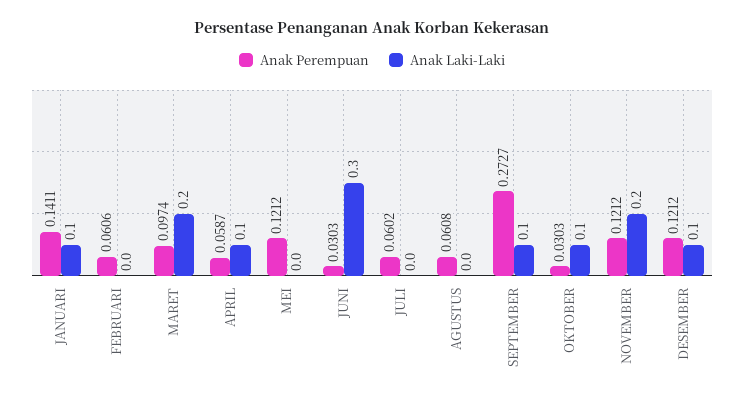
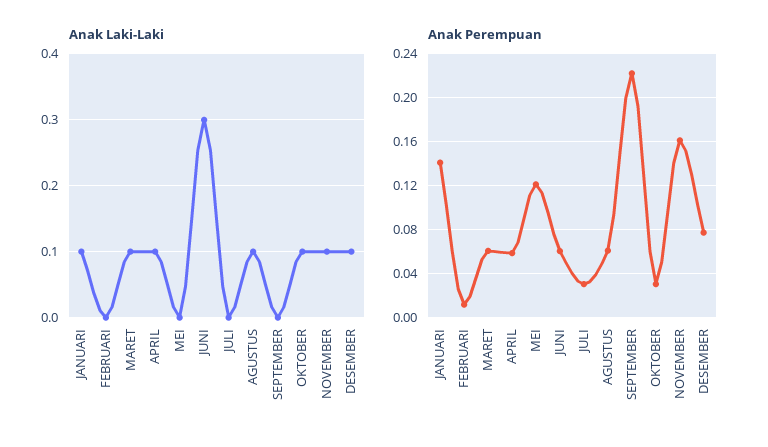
Anak Perempuan, FEBRUARI: 0.0606 -> 0.01
Anak Perempuan, MARET: 0.0974 -> 0.06
Anak Laki-Laki, MARET: 0.2 -> 0.1
Anak Perempuan, JUNI: 0.0303 -> 0.06
Anak Perempuan, JULI: 0.0602 -> 0.03
Anak Laki-Laki, AGUSTUS: 0 -> 0.1
Anak Perempuan, SEPTEMBER: 0.2727 -> 0.22
Anak Laki-Laki, SEPTEMBER: 0.1 -> 0
Anak Perempuan, NOVEMBER: 0.1212 -> 0.16
Anak Laki-Laki, NOVEMBER: 0.2 -> 0.1
Anak Perempuan, DESEMBER: 0.1212 -> 0.08

